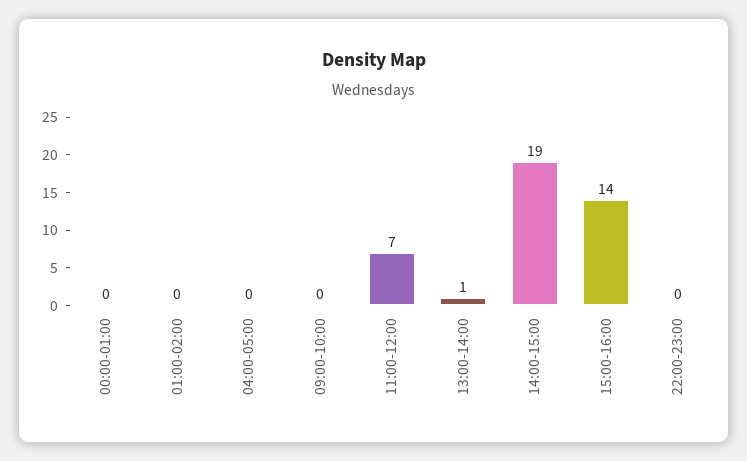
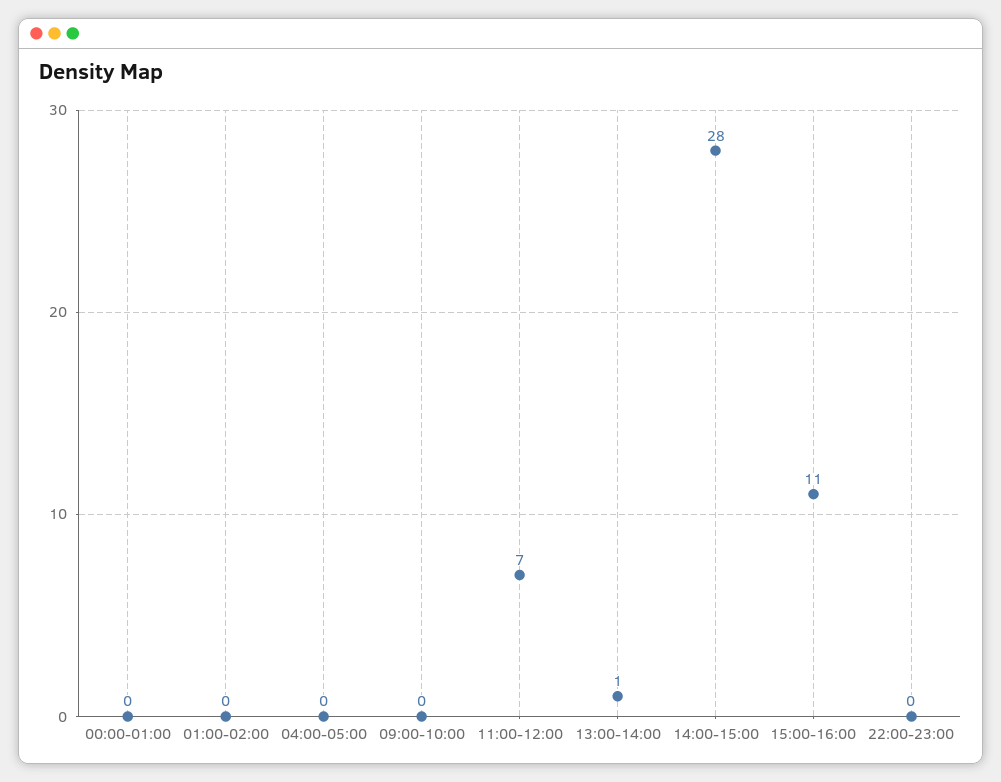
14:00-15:00: 19 -> 28
15:00-16:00: 14 -> 11

